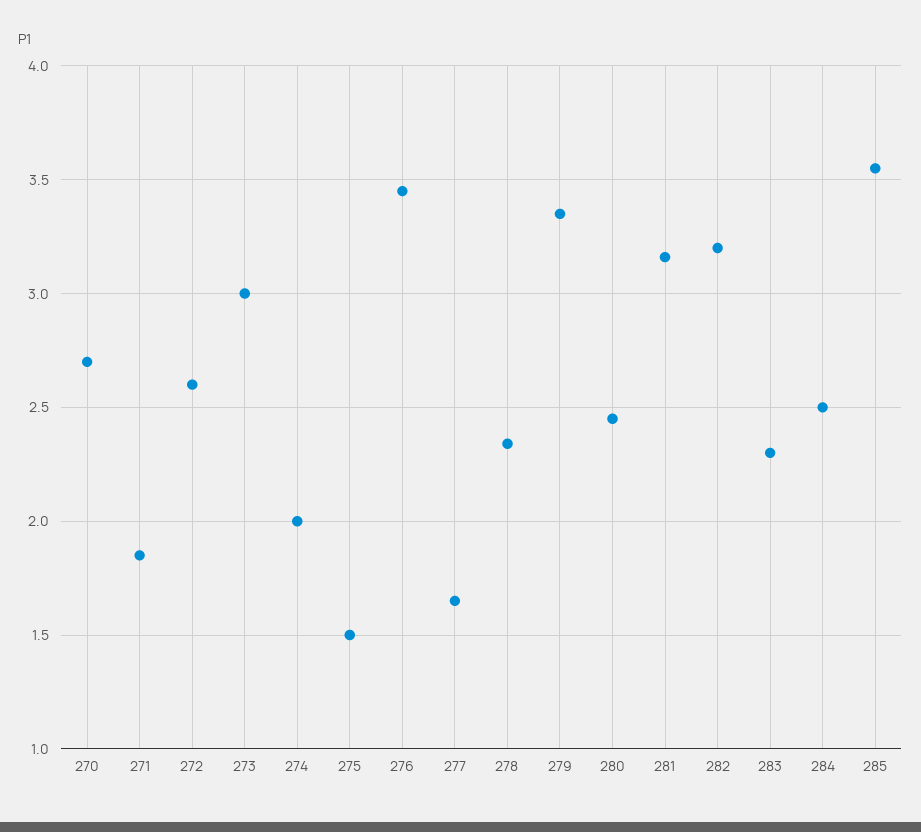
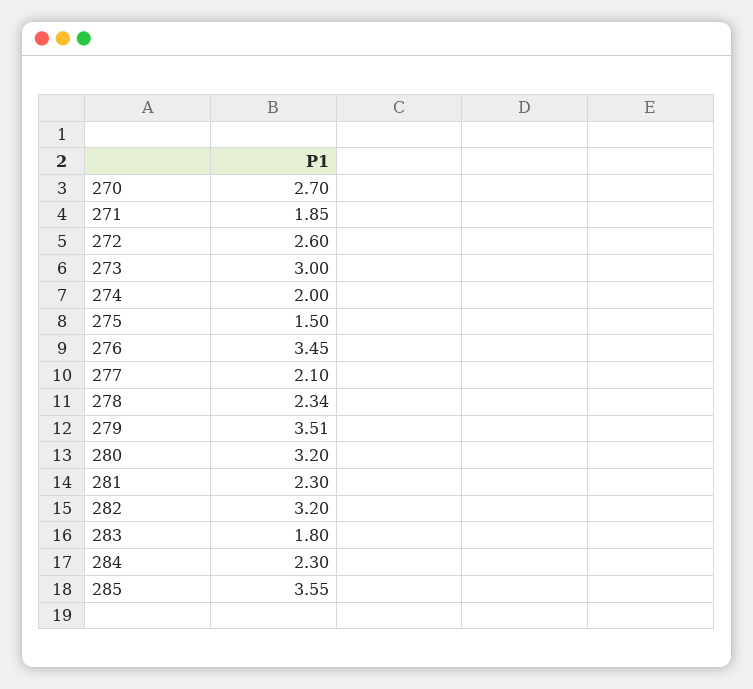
277: 1.65 -> 2.1
279: 3.35 -> 3.51
280: 2.45 -> 3.2
281: 3.15 -> 2.3
283: 2.3 -> 1.8
284: 2.5 -> 2.3

